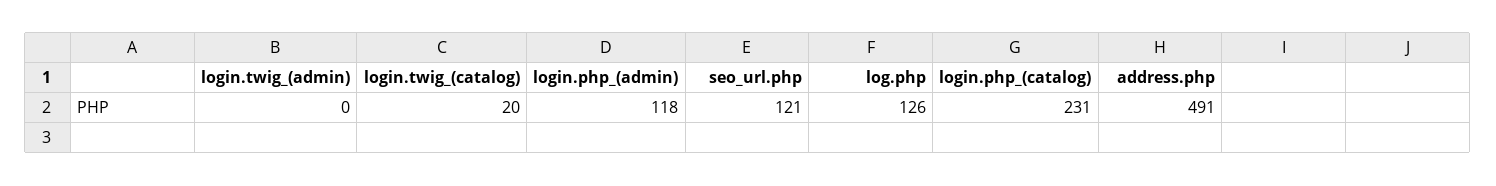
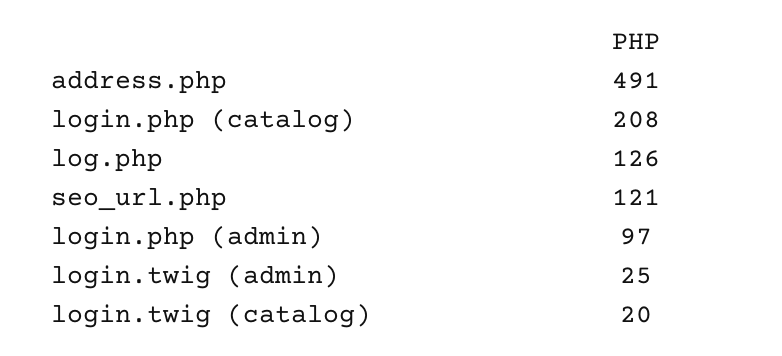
login.twig_(admin): 0 -> 25
login.php_(admin): 118 -> 97
login.php_(catalog): 231 -> 208

